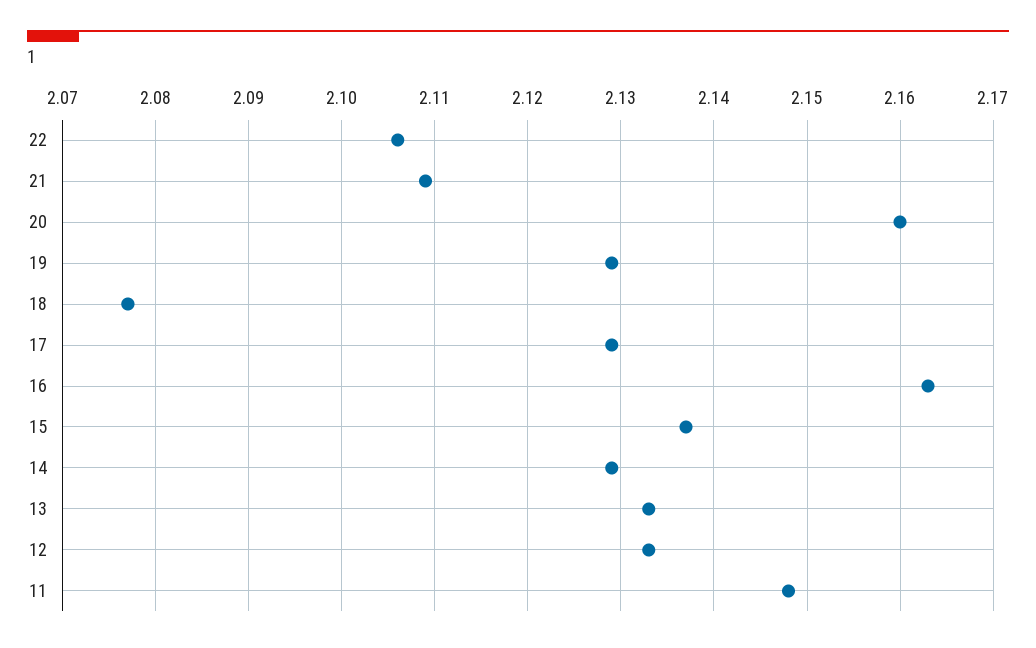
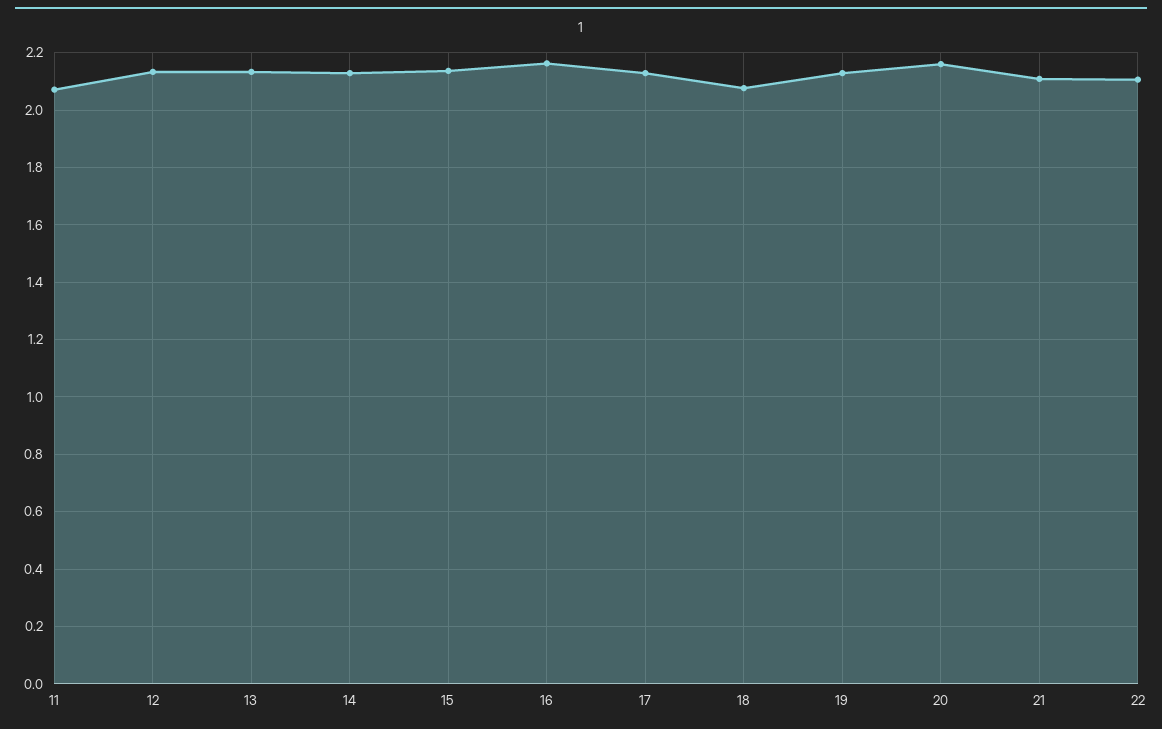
11: 2.148 -> 2.075

